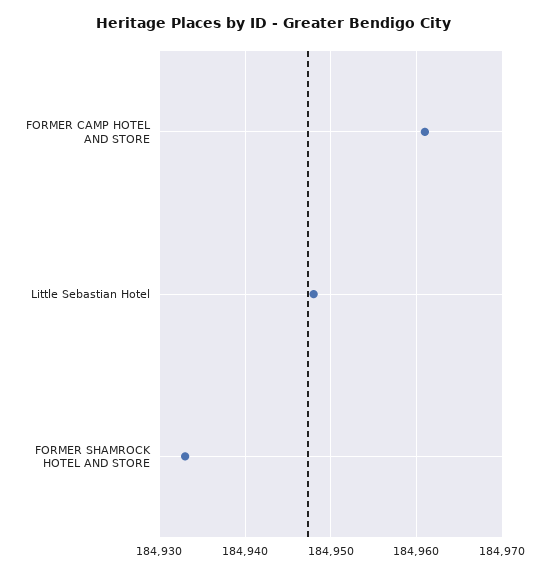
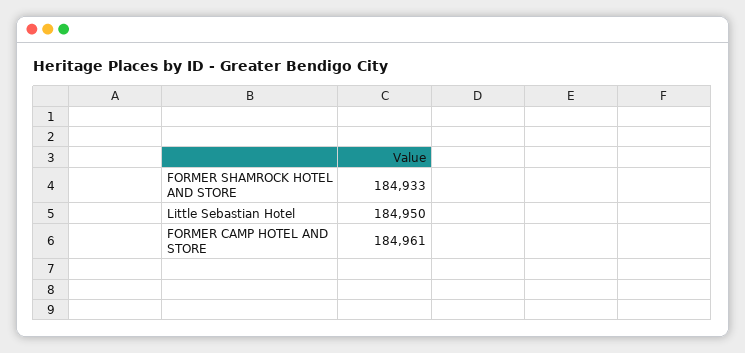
Little Sebastian Hotel: 184948 -> 184950

